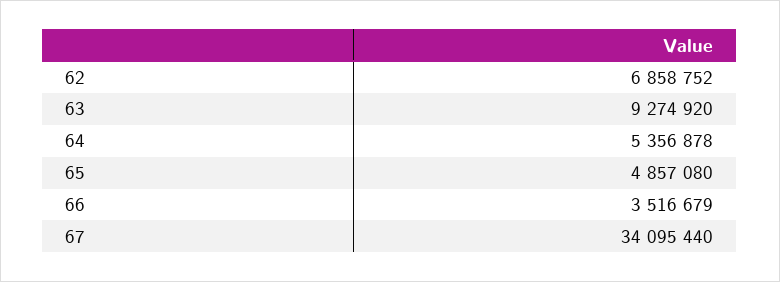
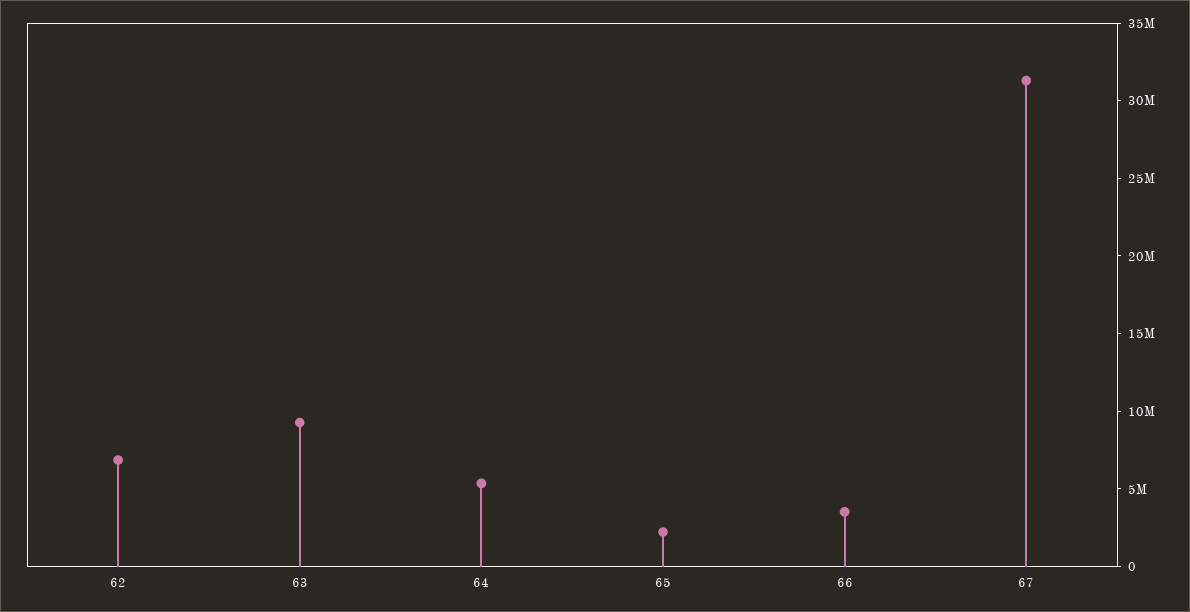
65: 4857080 -> 2000000
67: 34095440 -> 31000000

